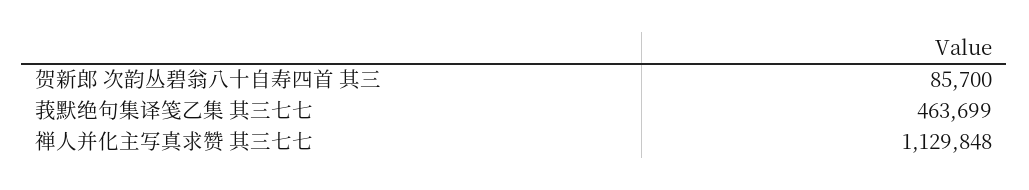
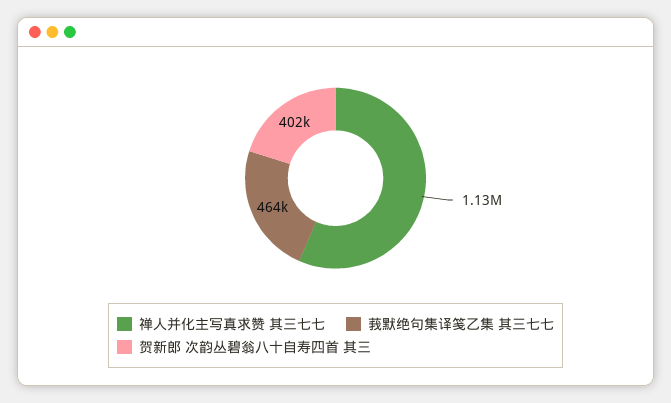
贺新郎 次韵丛碧翁八十自寿四首 其三: 85700 -> 402000

